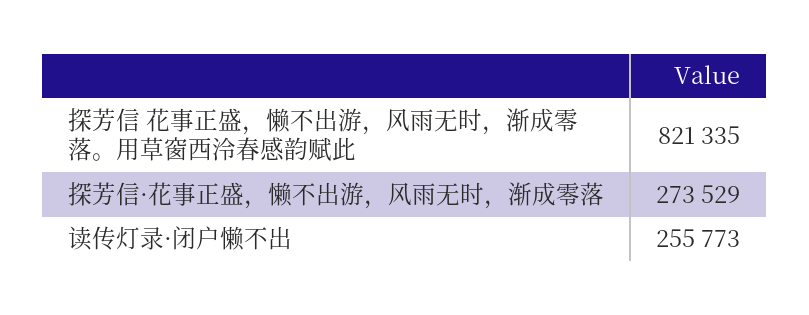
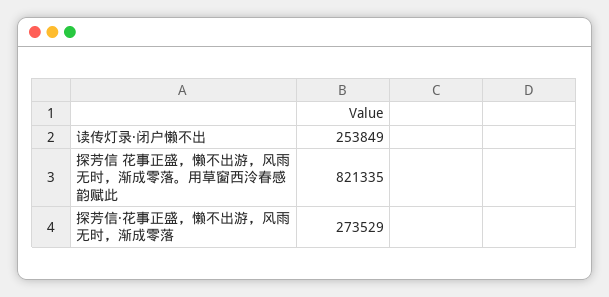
读传灯录·闭户懒不出: 255773 -> 253849

